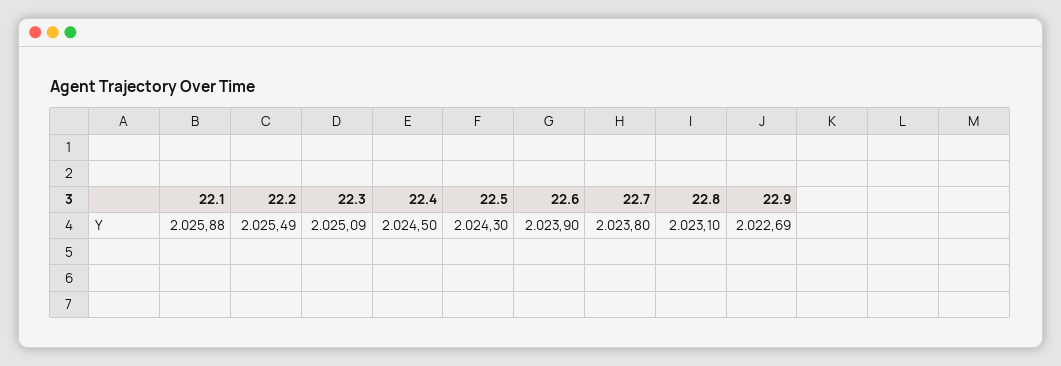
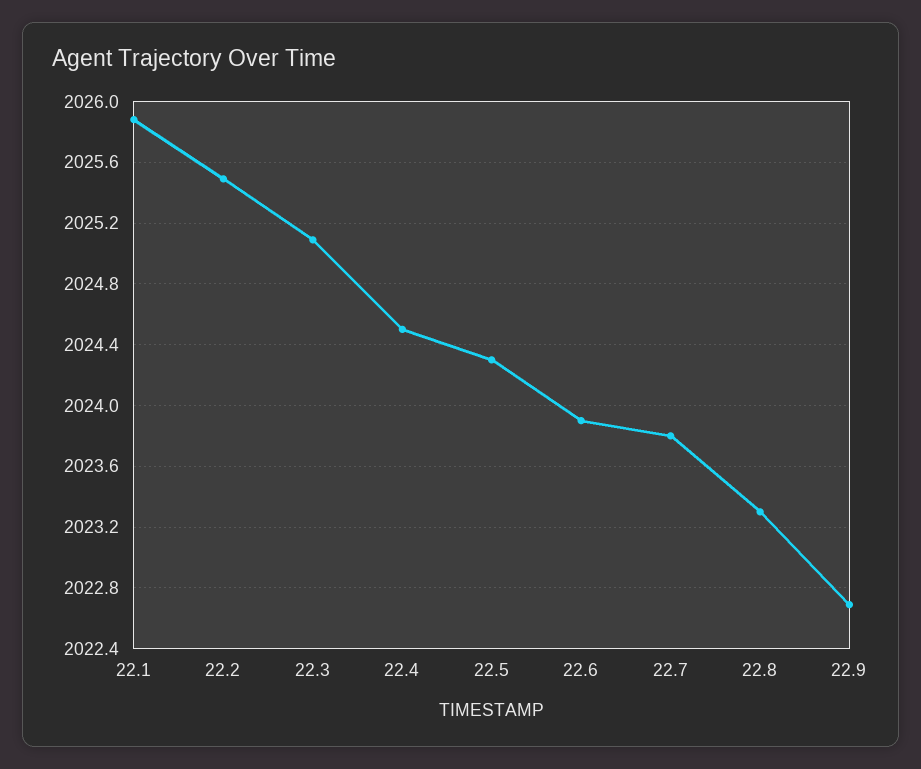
22.8: 2023.1 -> 2023.3

